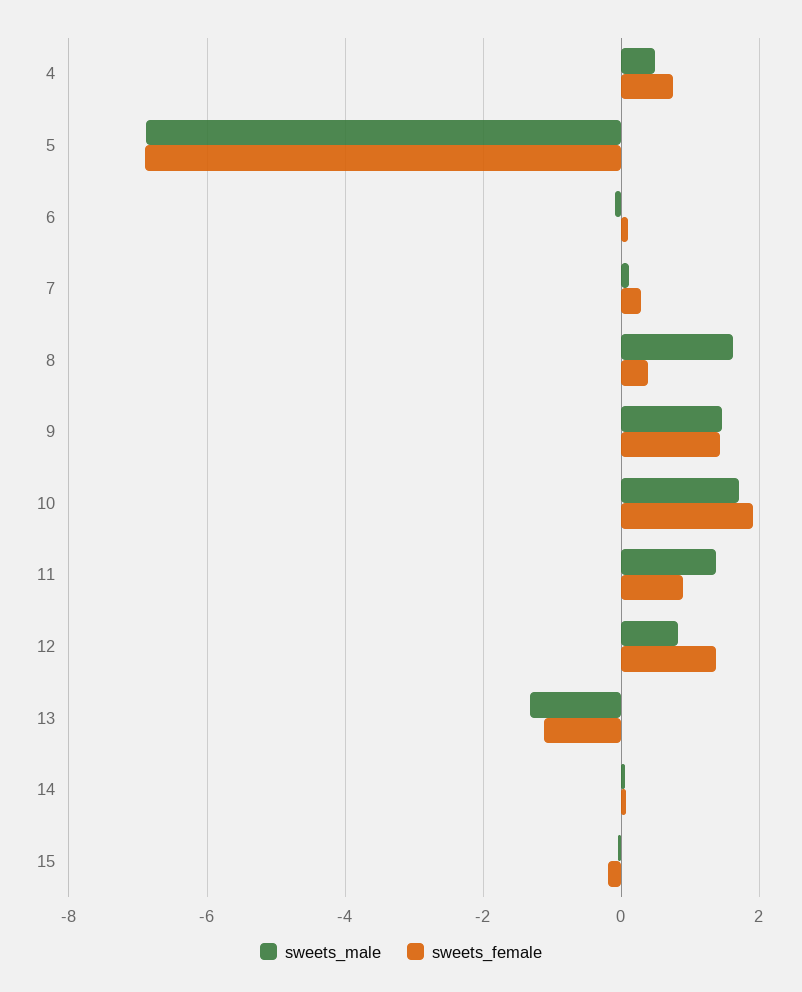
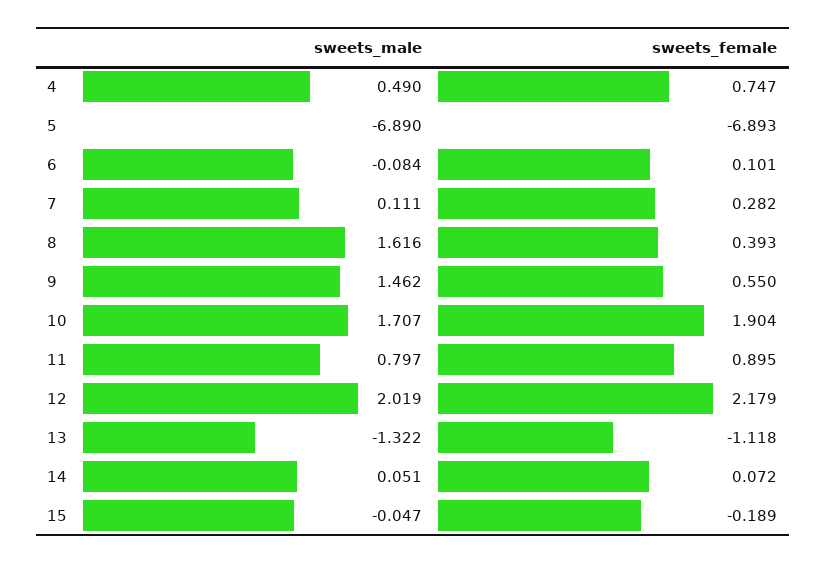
sweets_female, 9: 1.4 -> 0.55
sweets_male, 11: 1.4 -> 0.797
sweets_male, 12: 0.8 -> 2.019
sweets_female, 12: 1.4 -> 2.179

